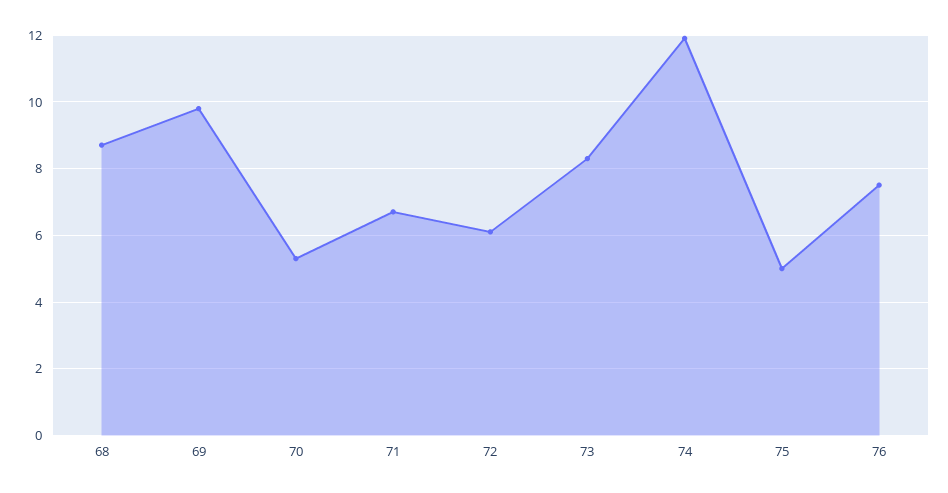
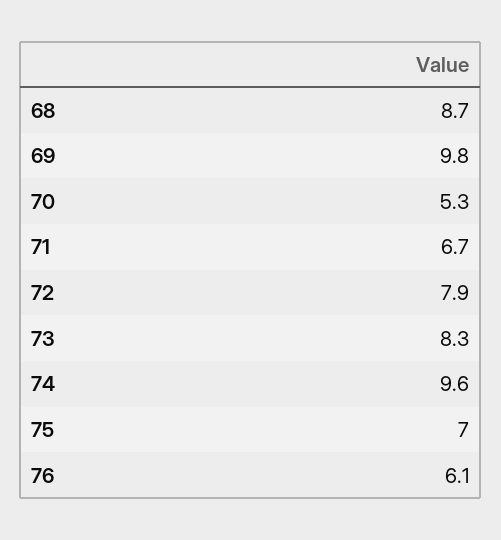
72: 6 -> 7.9
74: 12 -> 9.6
75: 5 -> 7
76: 7.5 -> 6.1

